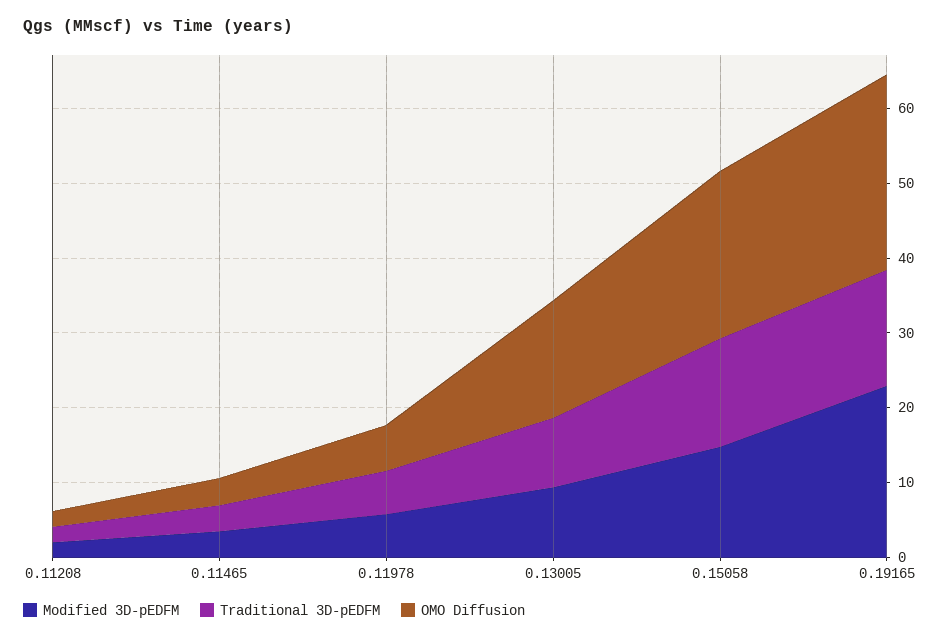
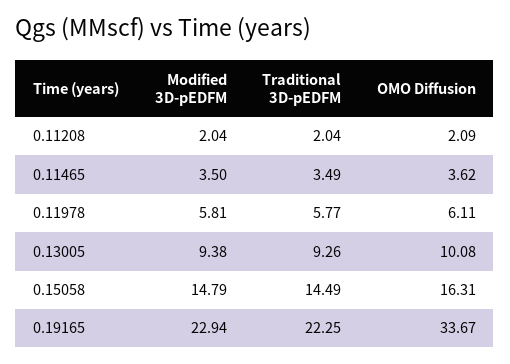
OMO Diffusion, 0.13005: 16 -> 10.08
OMO Diffusion, 0.15058: 22 -> 16.31
Traditional 3D-pEDFM, 0.19165: 16 -> 22.25
OMO Diffusion, 0.19165: 26 -> 33.67

